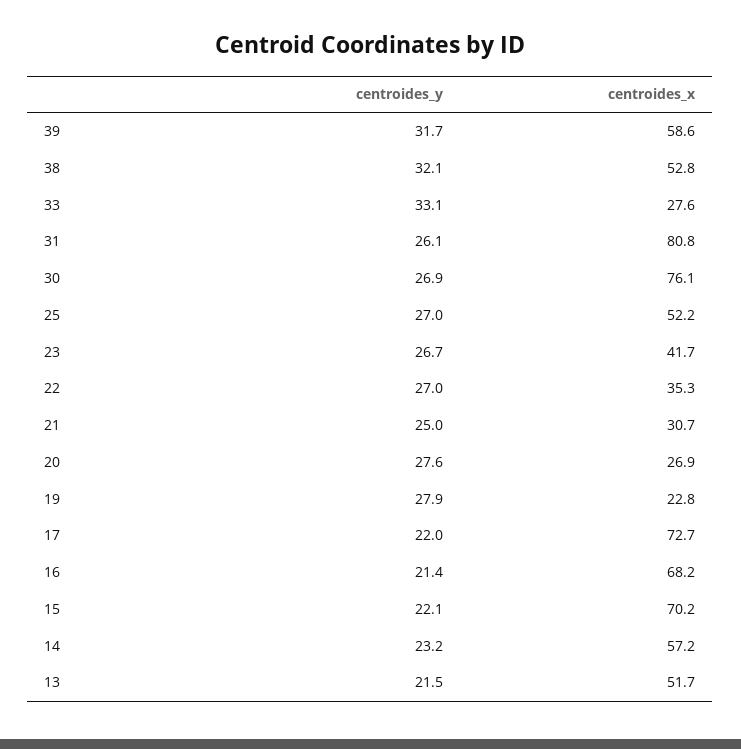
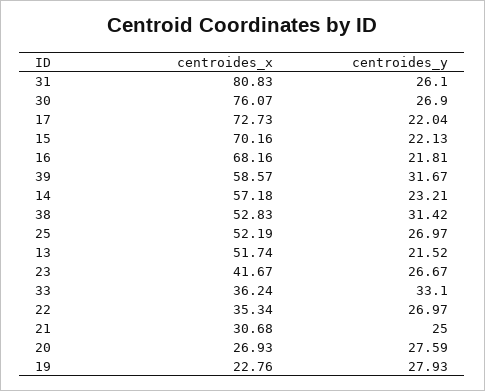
centroides_y, 38: 32.1 -> 31.42
centroides_x, 33: 27.6 -> 36.24
centroides_y, 16: 21.4 -> 21.81

